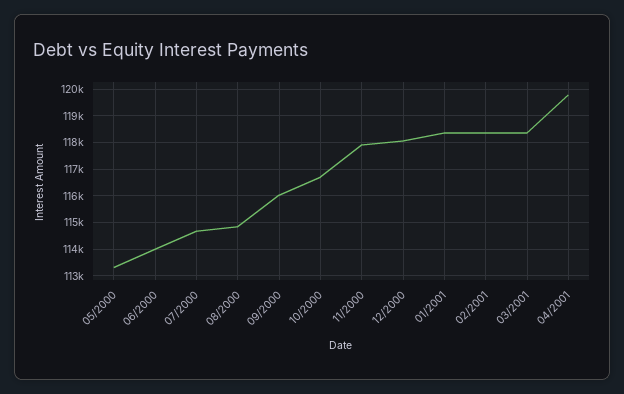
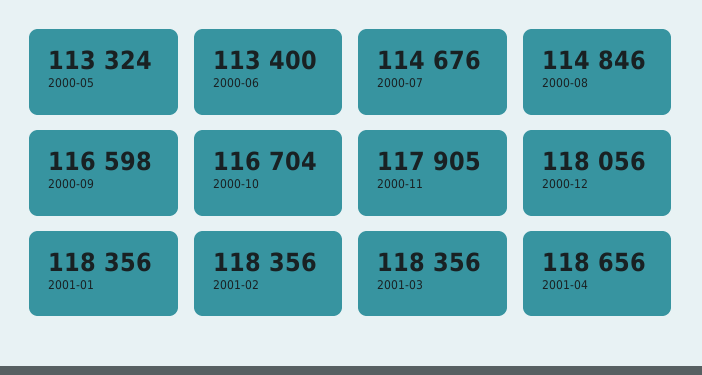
06/2000: 114000 -> 113400
09/2000: 116000 -> 116598
04/2001: 119750 -> 118656

